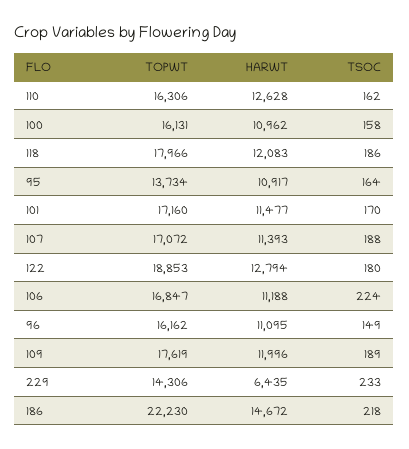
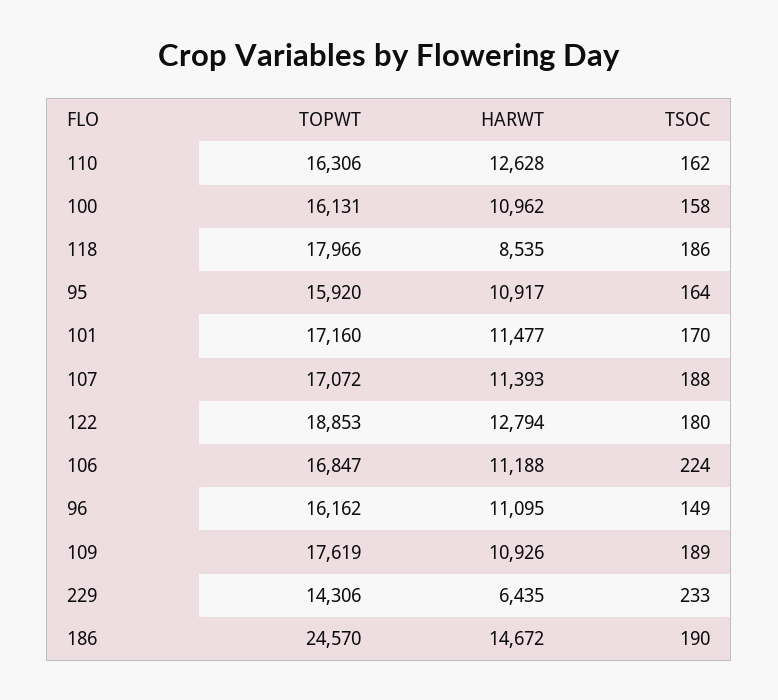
HARWT, 118: 12083 -> 8535
TOPWT, 95: 13734 -> 15920
HARWT, 109: 11996 -> 10926
TOPWT, 186: 22230 -> 24570
TSOC, 186: 218 -> 190

